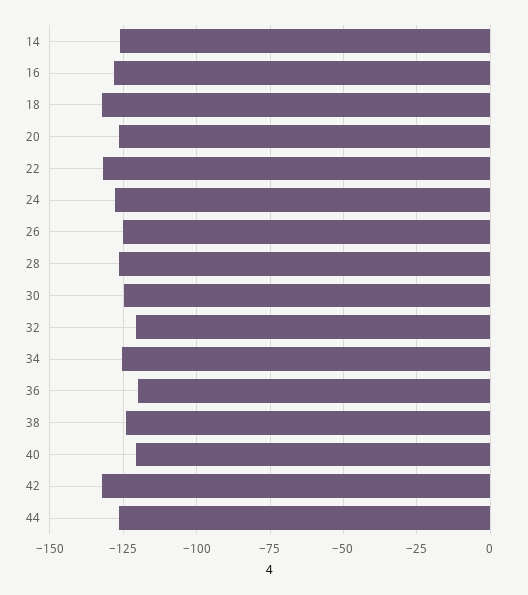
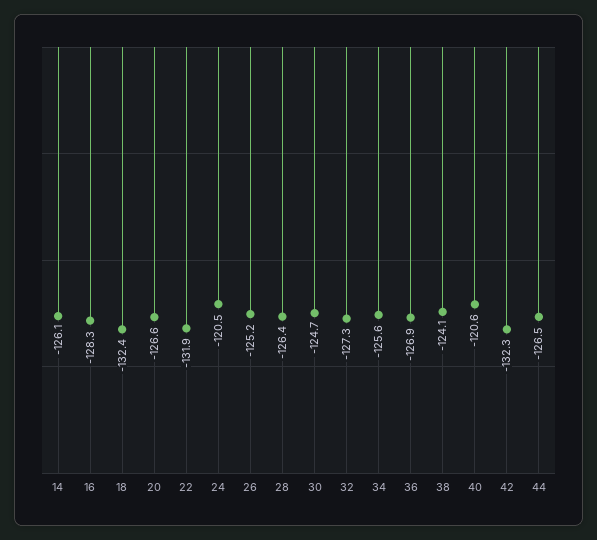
24: -127.5 -> -120.5
32: -120 -> -127.3
36: -120 -> -126.9

